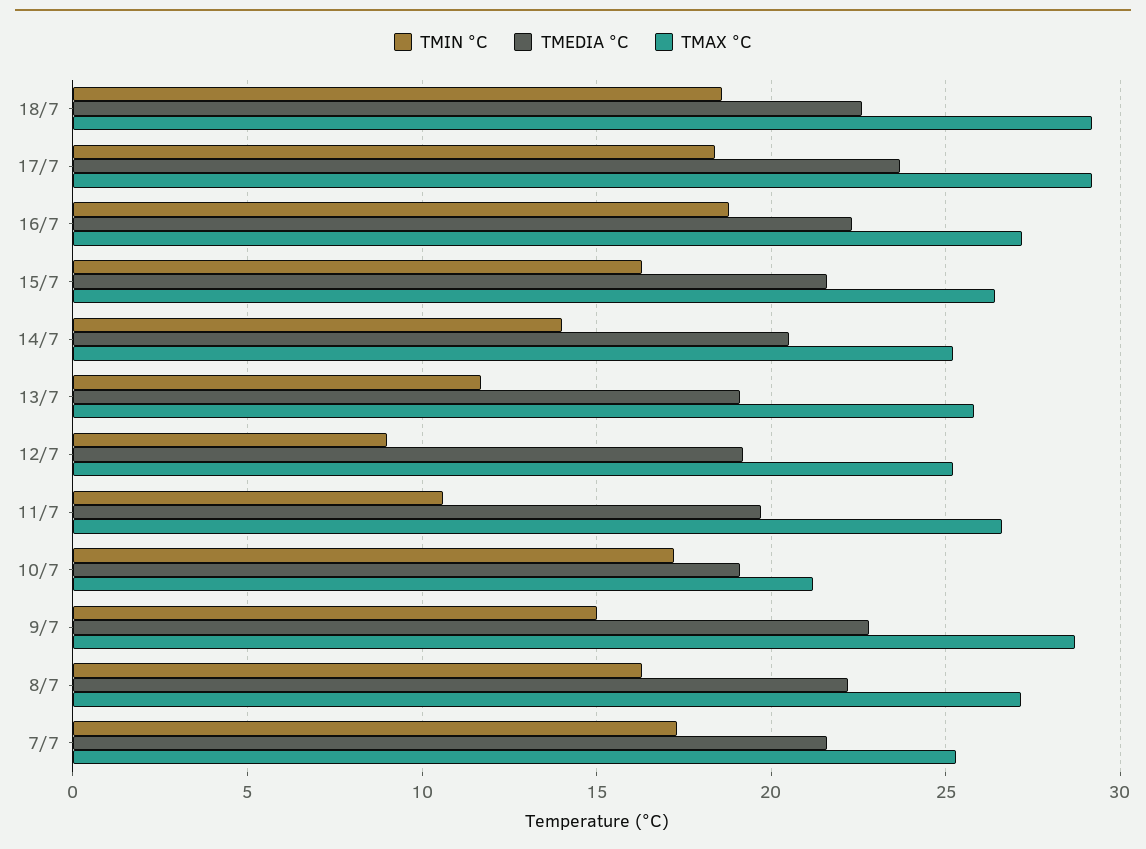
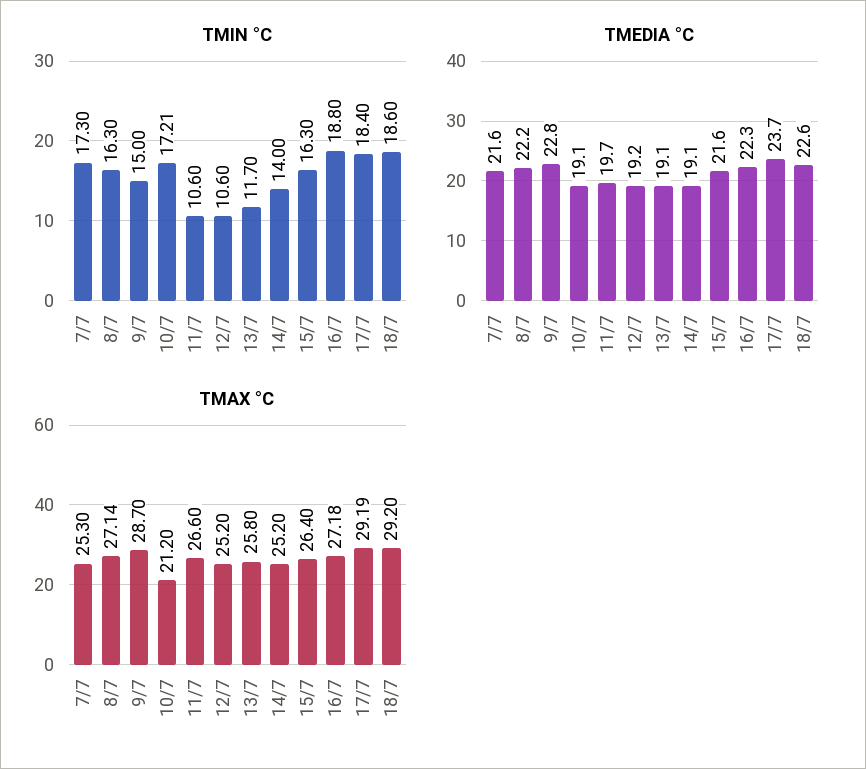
TMEDIA °C, 14/7: 20.5 -> 19.1
TMIN °C, 12/7: 9 -> 10.6

